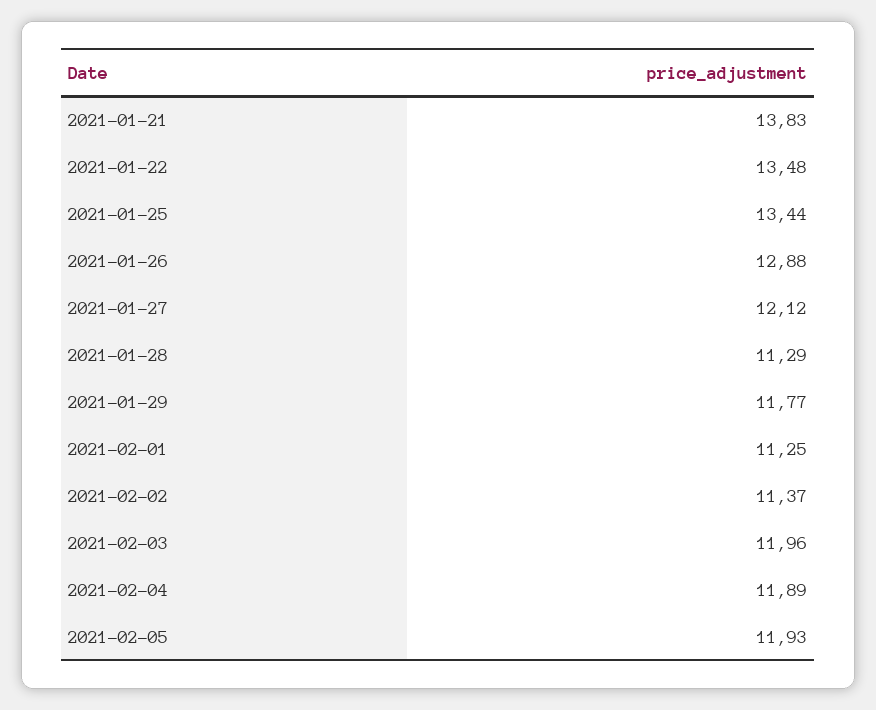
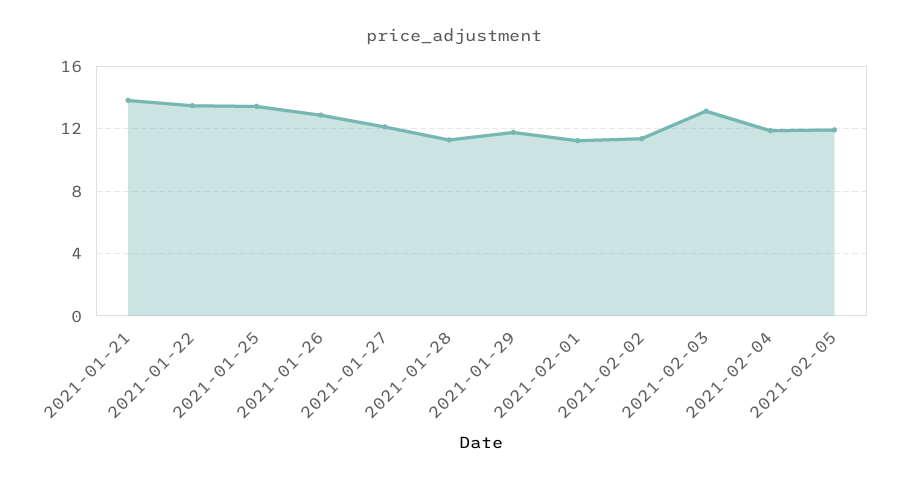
2021-02-03: 11.96 -> 13

